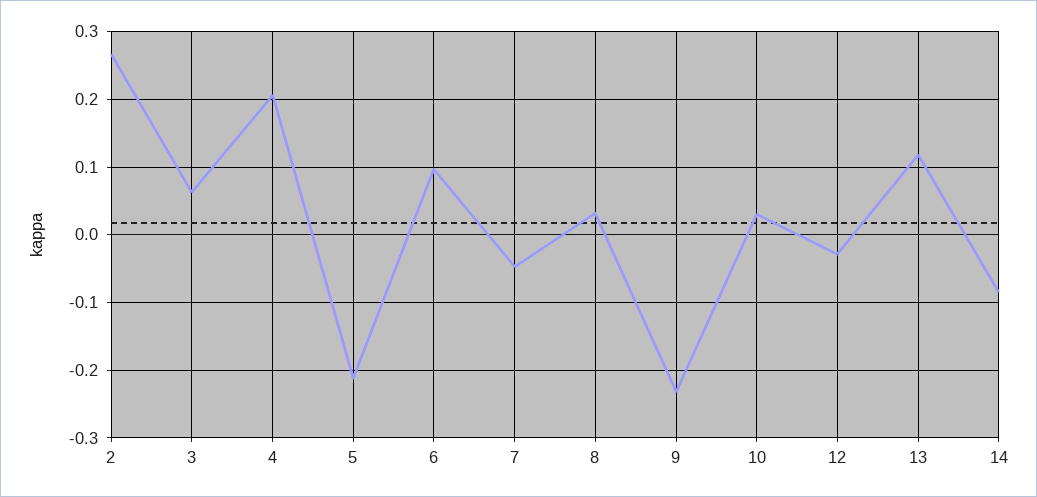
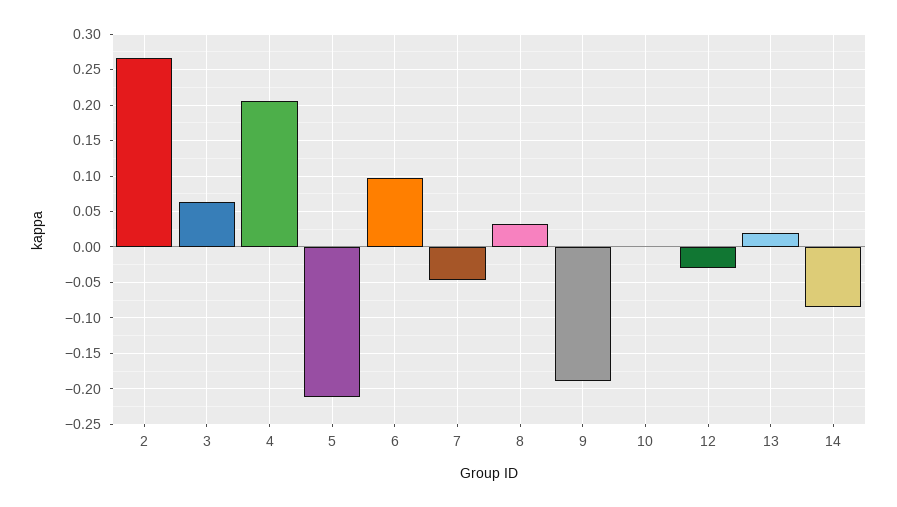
9: -0.23 -> -0.19
10: 0.03 -> 0
13: 0.12 -> 0.02

